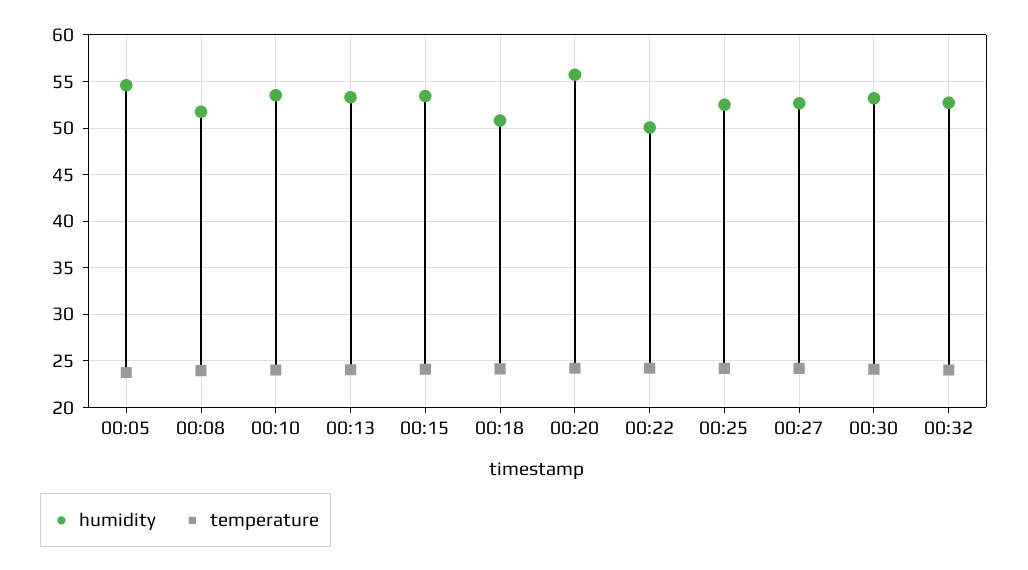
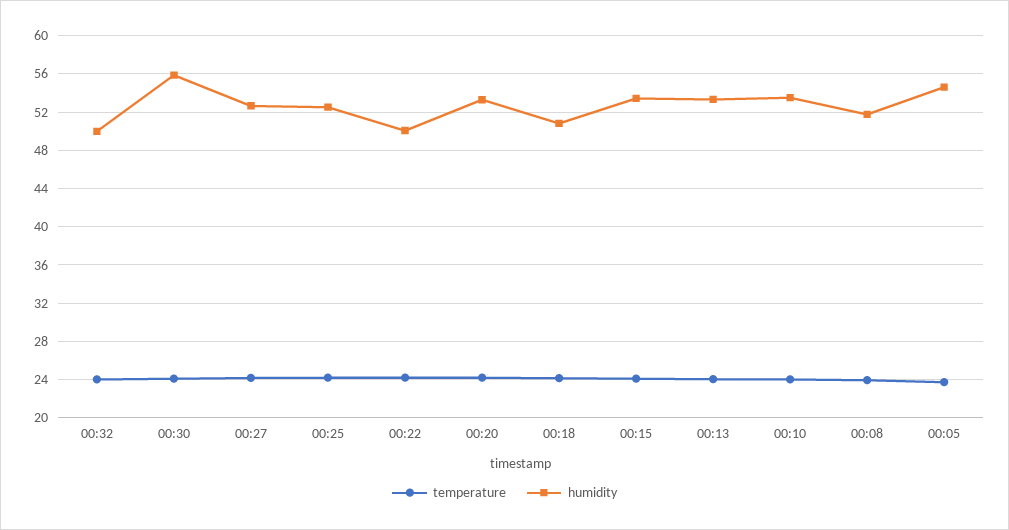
humidity, 00:20: 56 -> 53
humidity, 00:30: 53 -> 56
humidity, 00:32: 53 -> 50

